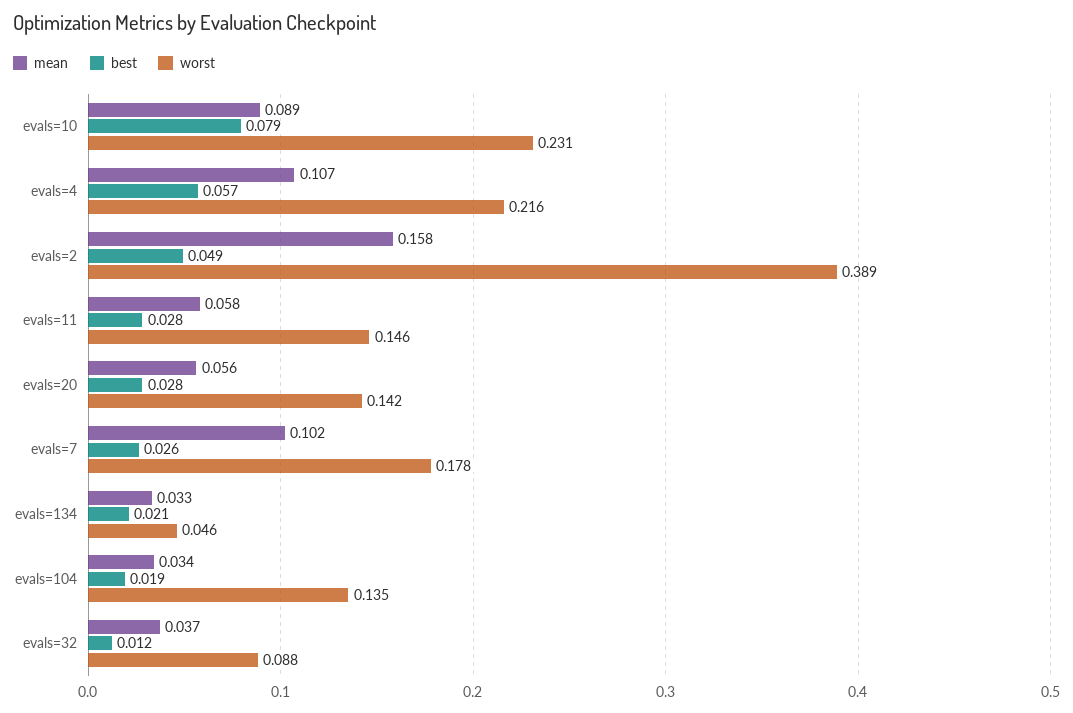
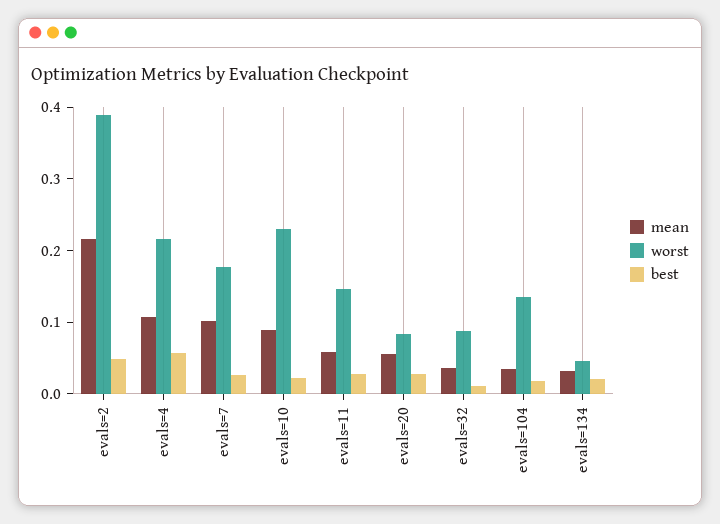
best, evals=10: 0.079 -> 0.02
mean, evals=2: 0.158 -> 0.22
worst, evals=20: 0.142 -> 0.08

